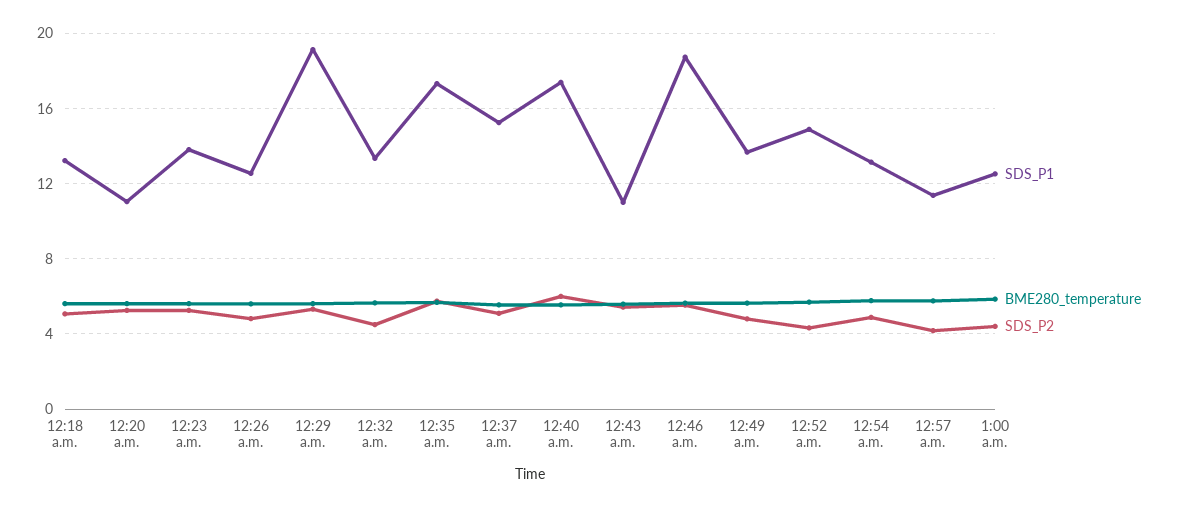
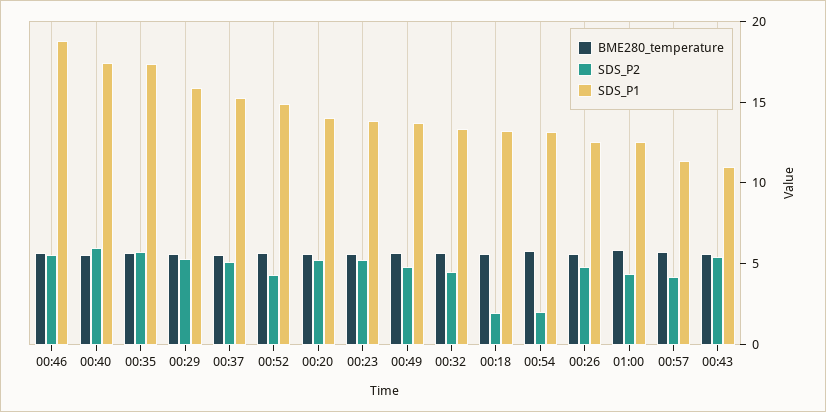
SDS_P2, 12:18 a.m.: 5 -> 2
SDS_P1, 12:20 a.m.: 11 -> 14
SDS_P1, 12:29 a.m.: 19 -> 16
SDS_P2, 12:54 a.m.: 5 -> 2

